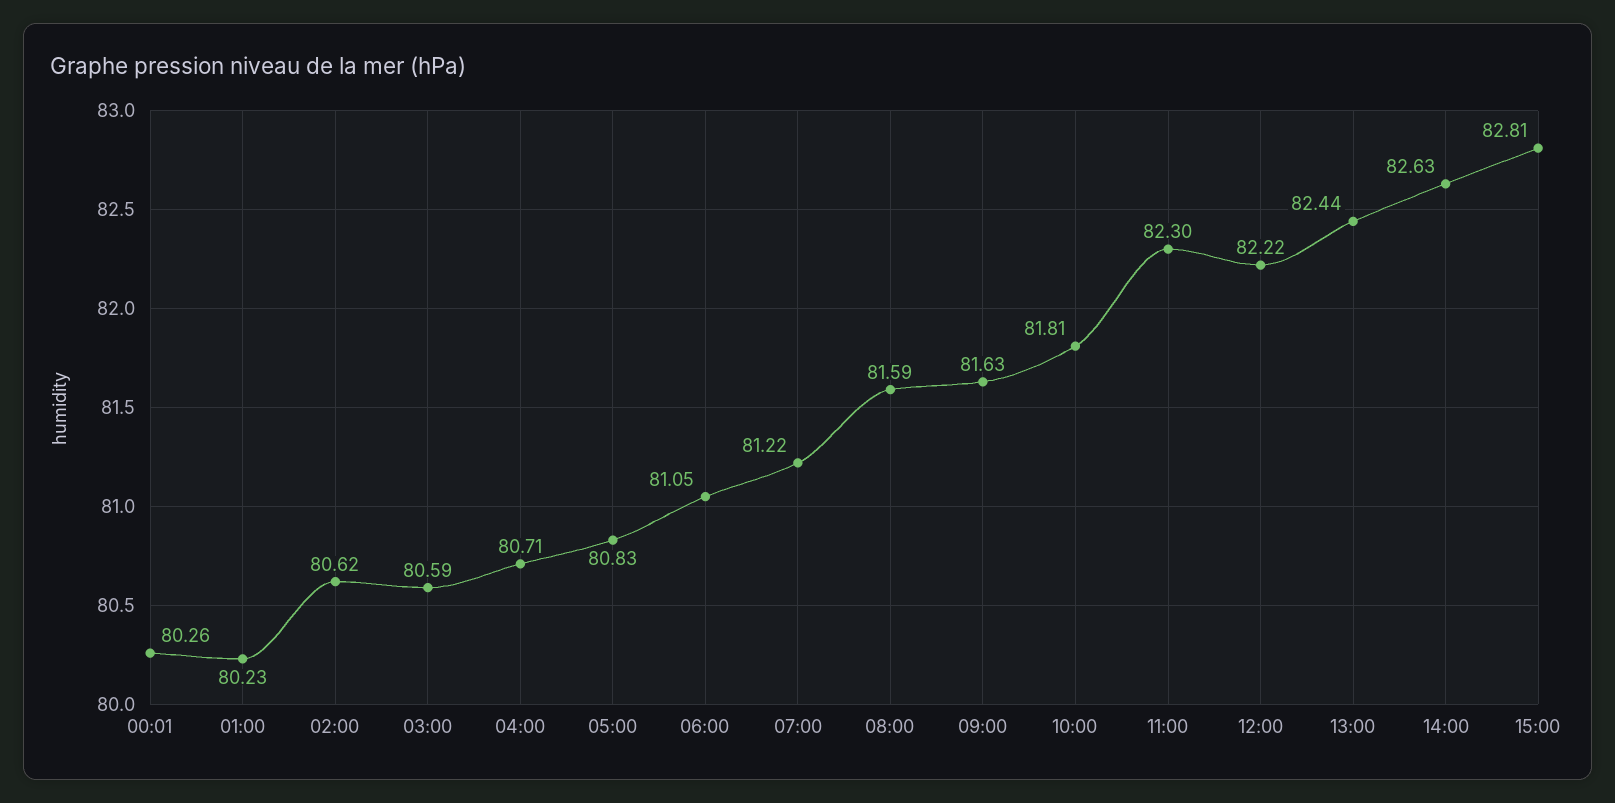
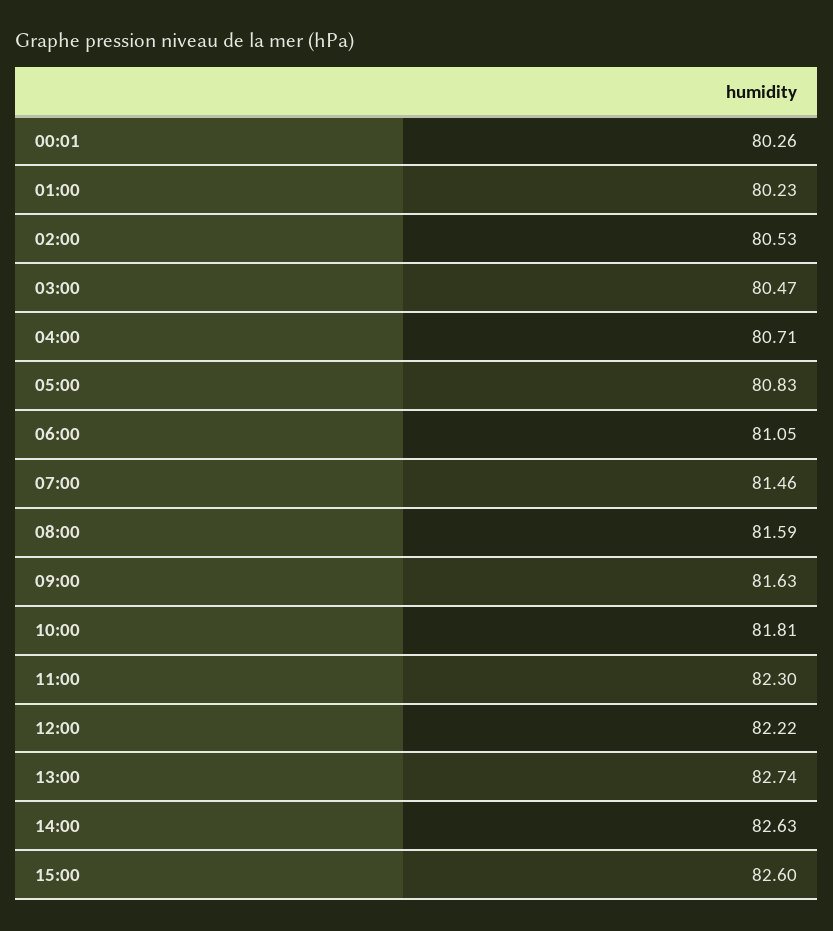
02:00: 80.62 -> 80.53
03:00: 80.59 -> 80.47
07:00: 81.22 -> 81.46
13:00: 82.44 -> 82.74
15:00: 82.81 -> 82.6

